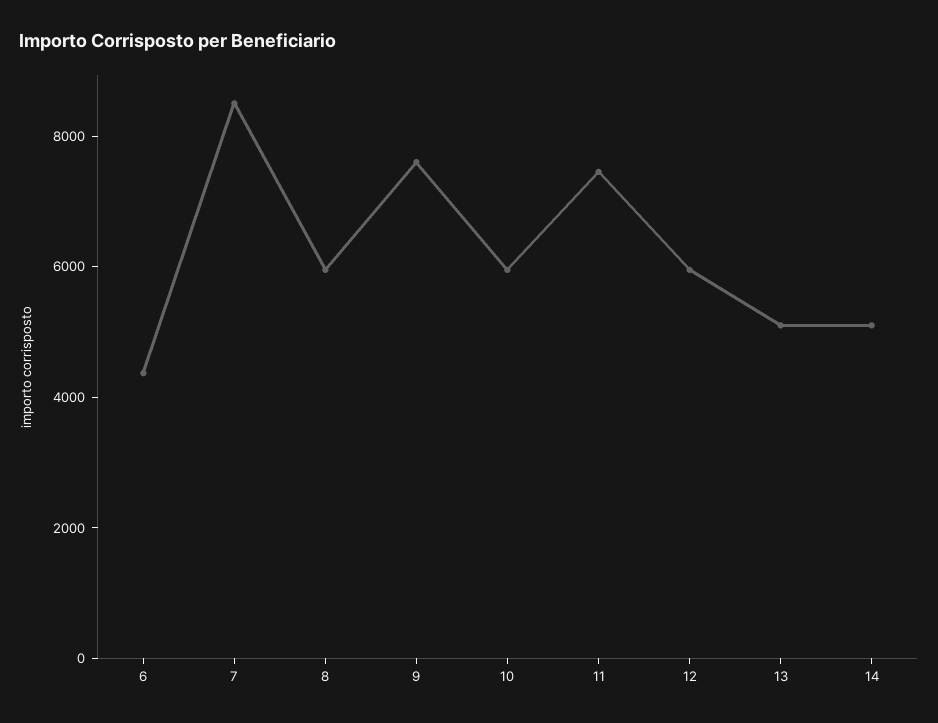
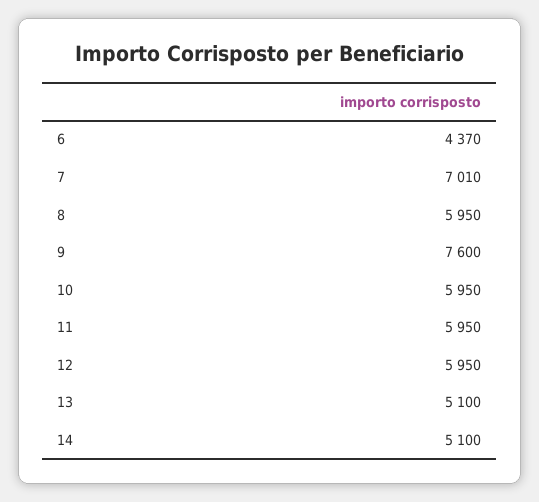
7: 8500 -> 7010
11: 7500 -> 5950

